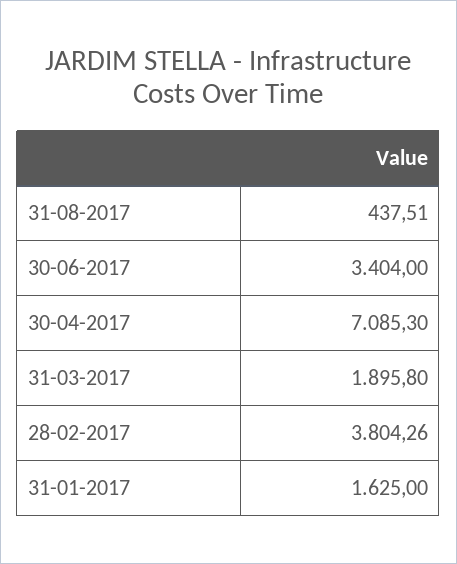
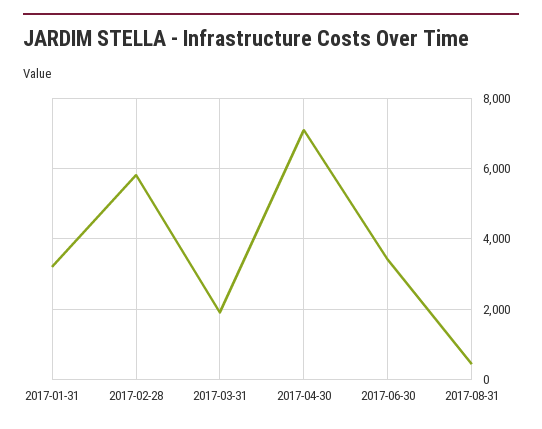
28-02-2017: 3804.26 -> 5800
31-01-2017: 1625 -> 3200

